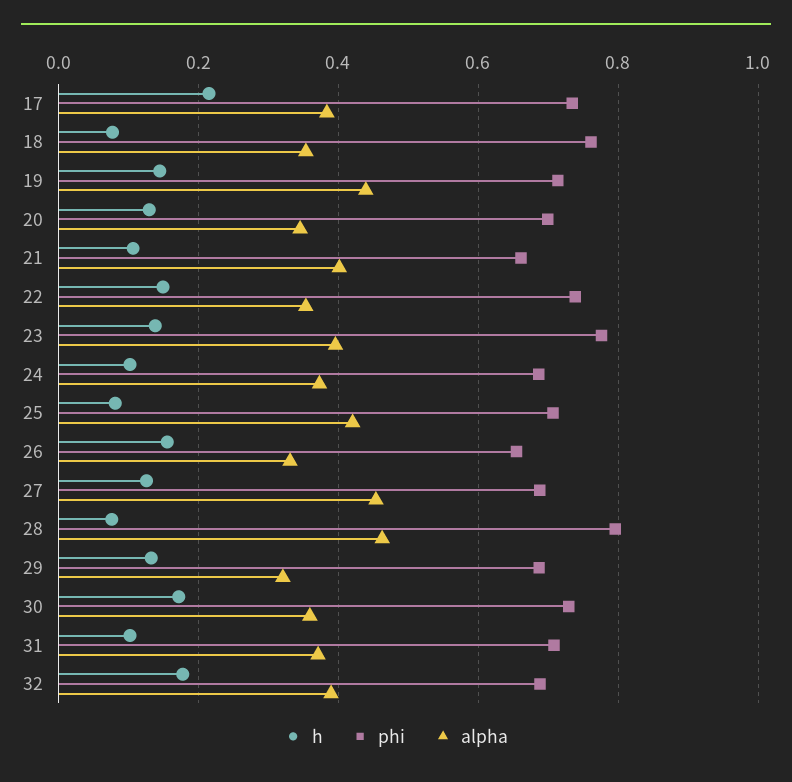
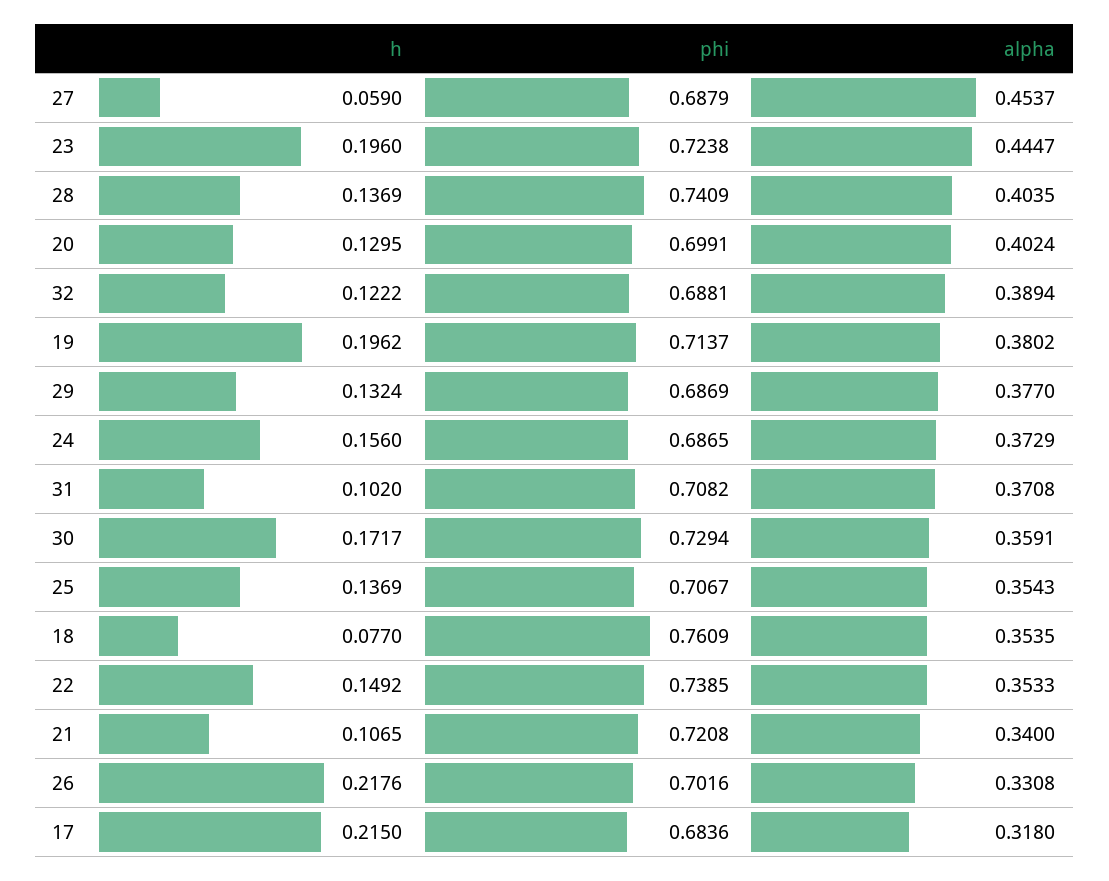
phi, 17: 0.74 -> 0.6836
alpha, 17: 0.38 -> 0.318
h, 19: 0.14 -> 0.1962
alpha, 19: 0.44 -> 0.3802
alpha, 20: 0.34 -> 0.4024
phi, 21: 0.66 -> 0.7208
alpha, 21: 0.4 -> 0.34
h, 23: 0.14 -> 0.196
phi, 23: 0.78 -> 0.7238
alpha, 23: 0.4 -> 0.4447
h, 24: 0.1 -> 0.156
h, 25: 0.08 -> 0.1369
alpha, 25: 0.42 -> 0.3543
h, 26: 0.16 -> 0.2176
phi, 26: 0.66 -> 0.7016
h, 27: 0.12 -> 0.059
h, 28: 0.08 -> 0.1369
phi, 28: 0.8 -> 0.7409
alpha, 28: 0.46 -> 0.4035
alpha, 29: 0.32 -> 0.377
h, 32: 0.18 -> 0.1222

